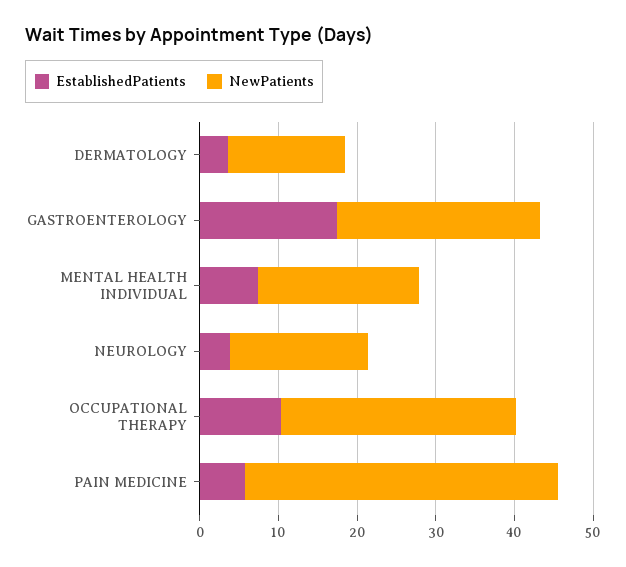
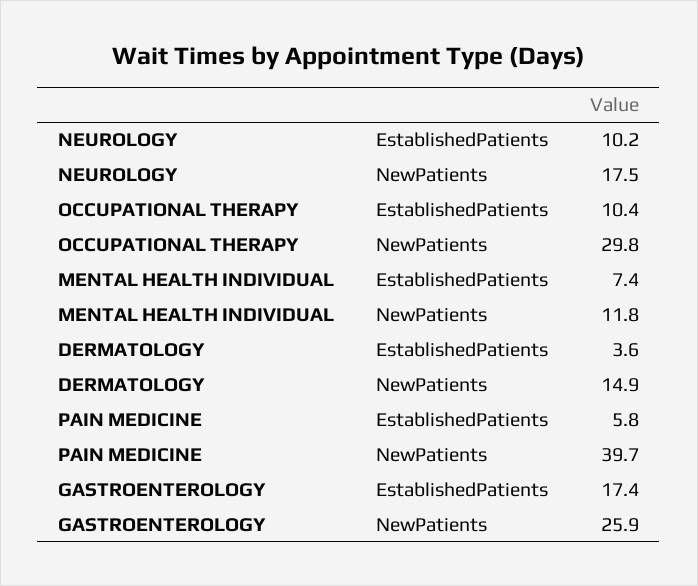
NewPatients, MENTAL HEALTH INDIVIDUAL: 20 -> 11.8
EstablishedPatients, NEUROLOGY: 4 -> 10.2

